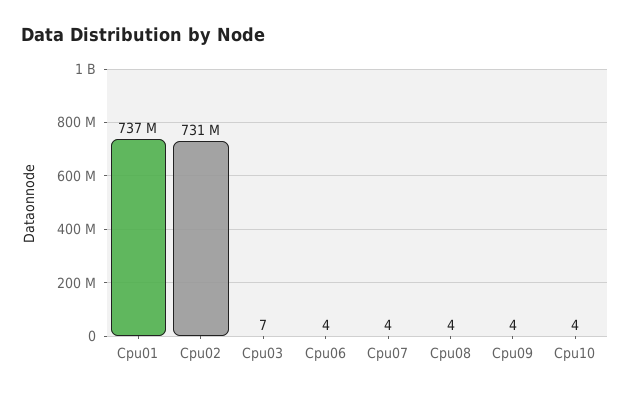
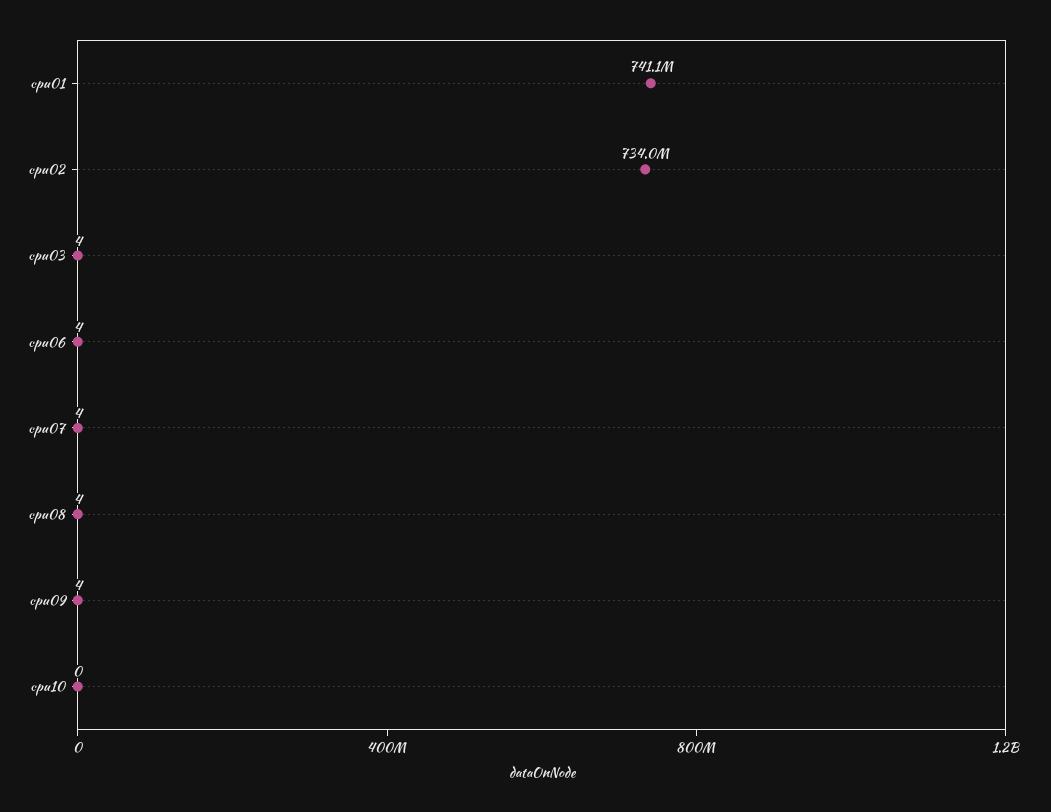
Cpu01: 737000000 -> 741100000
Cpu02: 731000000 -> 734000000
Cpu03: 7 -> 4
Cpu10: 4 -> 0

